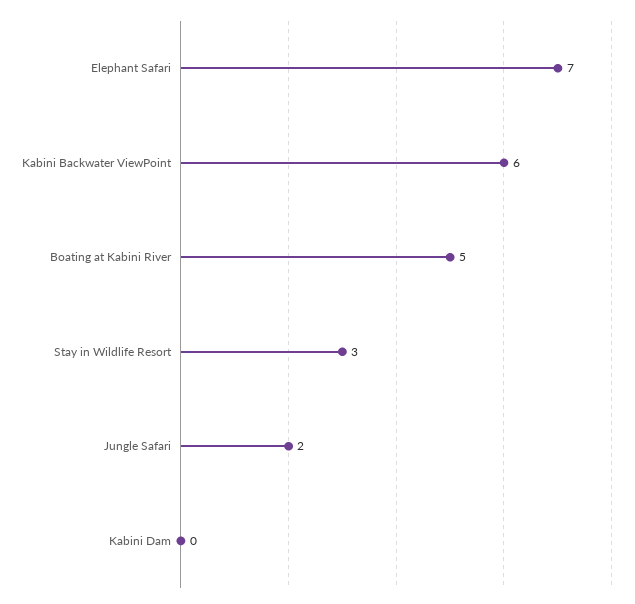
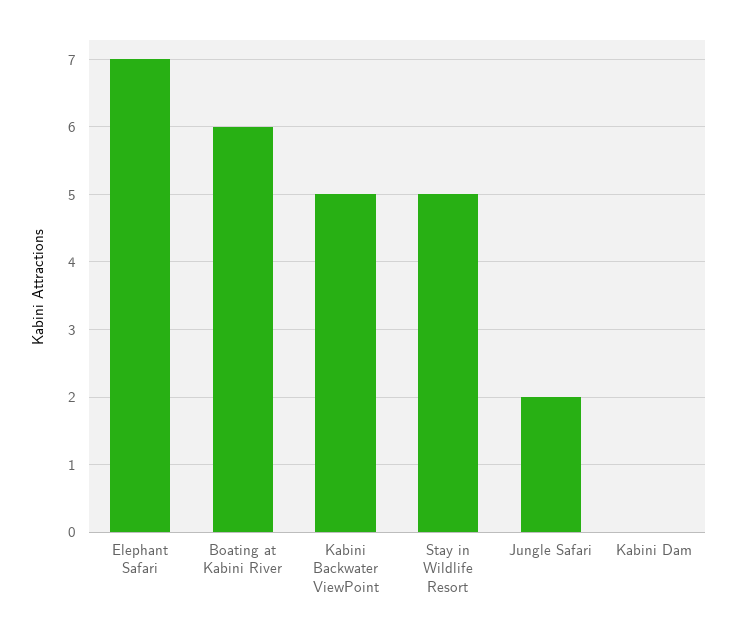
Kabini Backwater ViewPoint: 6 -> 5
Boating at Kabini River: 5 -> 6
Stay in Wildlife Resort: 3 -> 5

